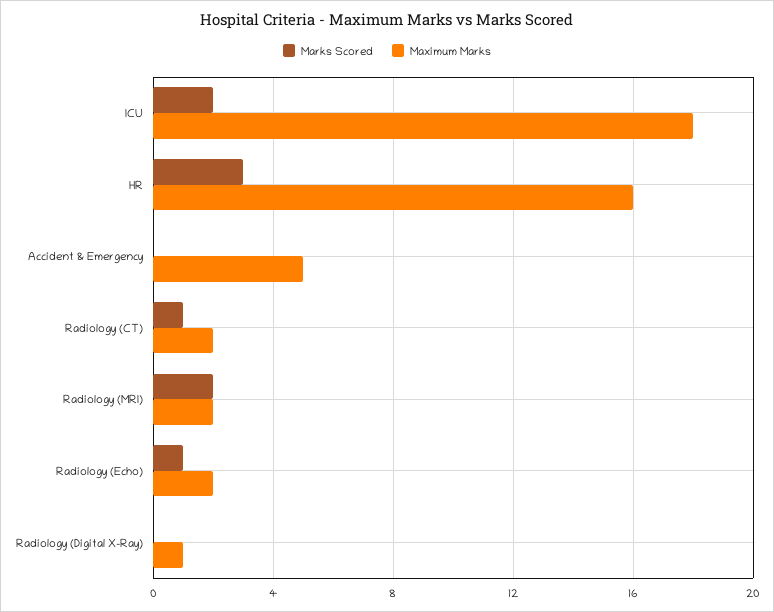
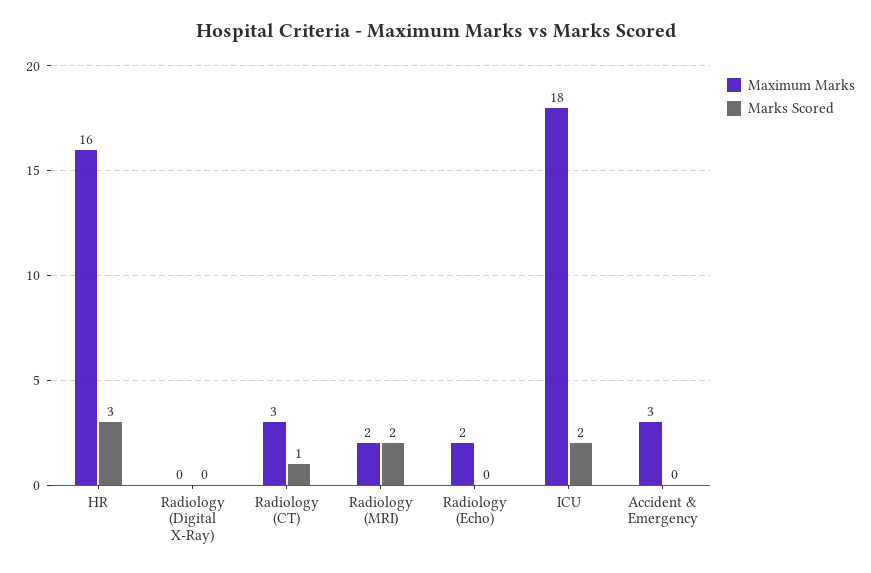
Maximum Marks, Accident & Emergency: 5 -> 3
Maximum Marks, Radiology (CT): 2 -> 3
Marks Scored, Radiology (Echo): 1 -> 0
Maximum Marks, Radiology (Digital X-Ray): 1 -> 0

